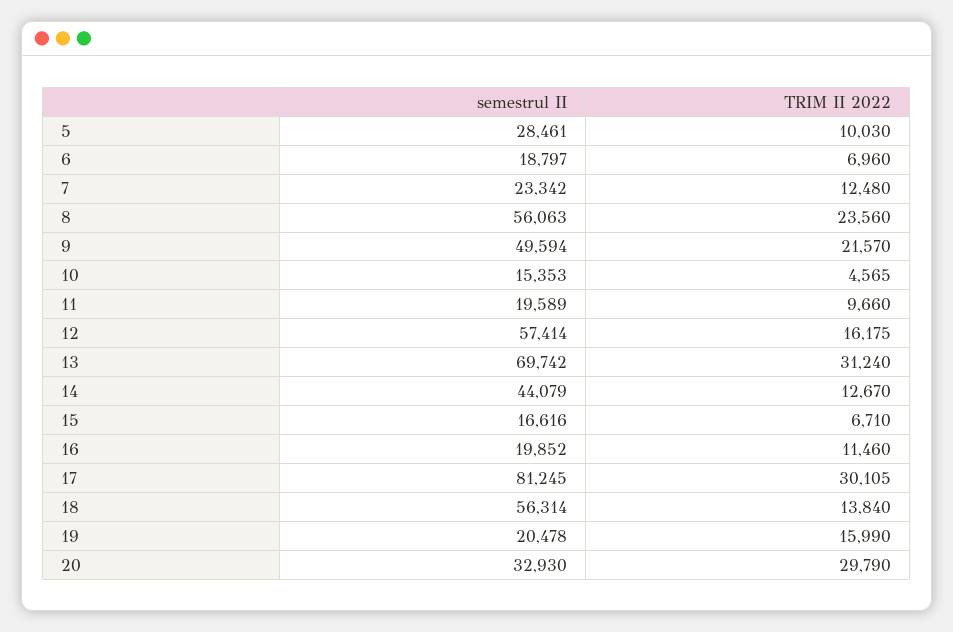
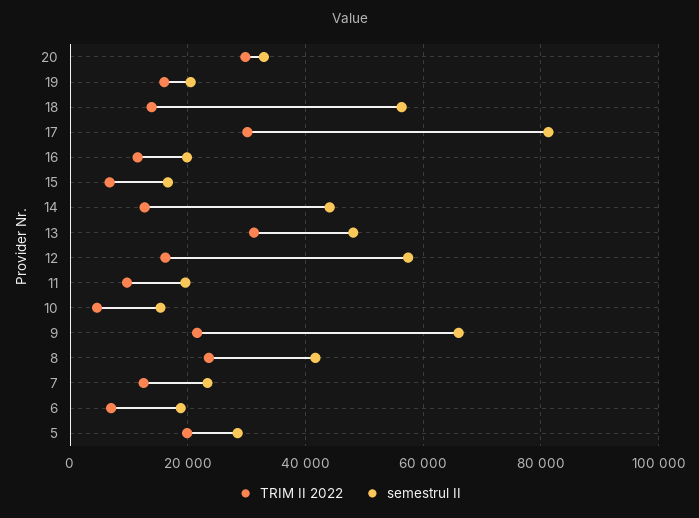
TRIM II 2022, 5: 10030 -> 20000
semestrul II, 8: 56063 -> 42000
semestrul II, 9: 49594 -> 66000
semestrul II, 13: 69742 -> 48000

